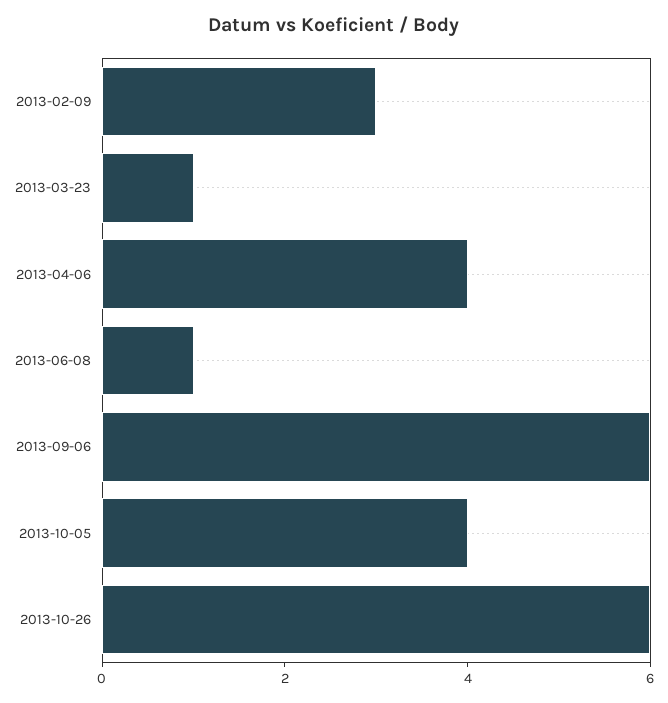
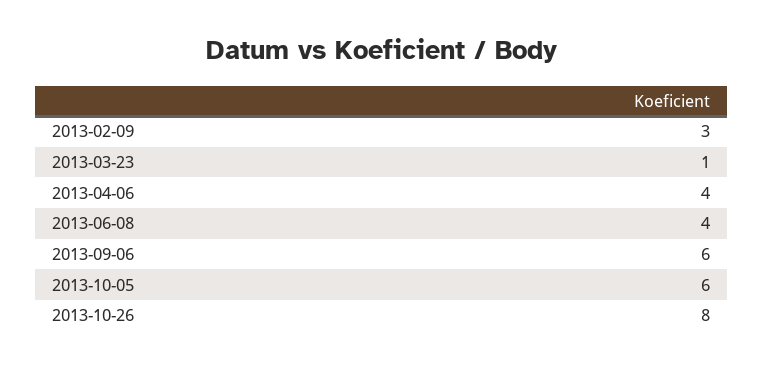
2013-06-08: 1 -> 4
2013-10-05: 4 -> 6
2013-10-26: 6 -> 8

